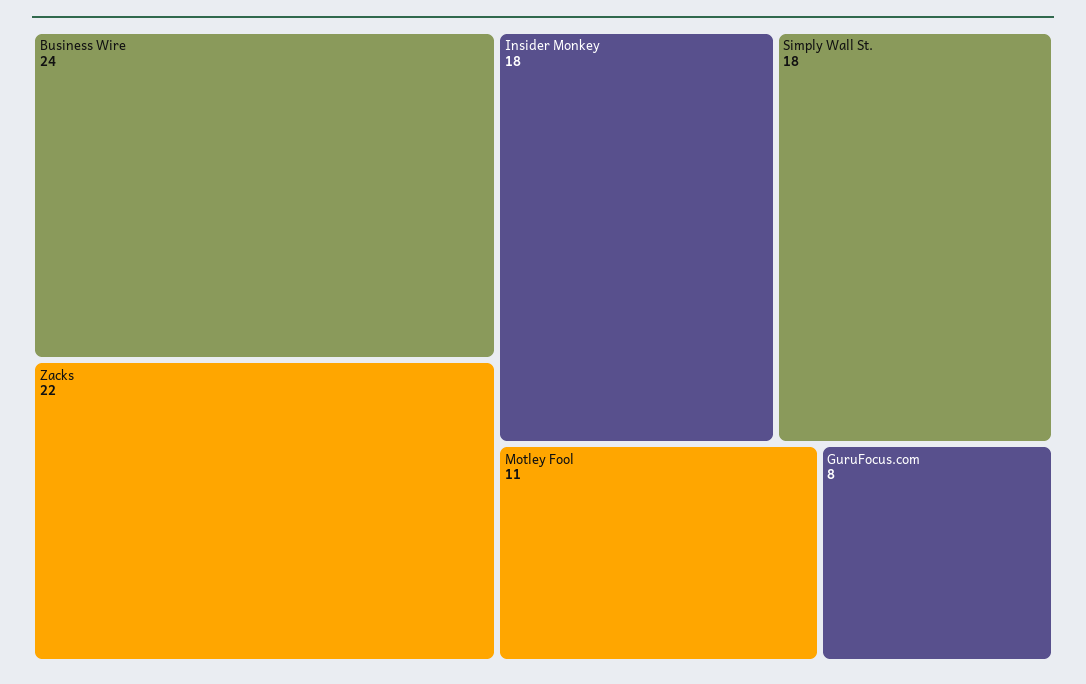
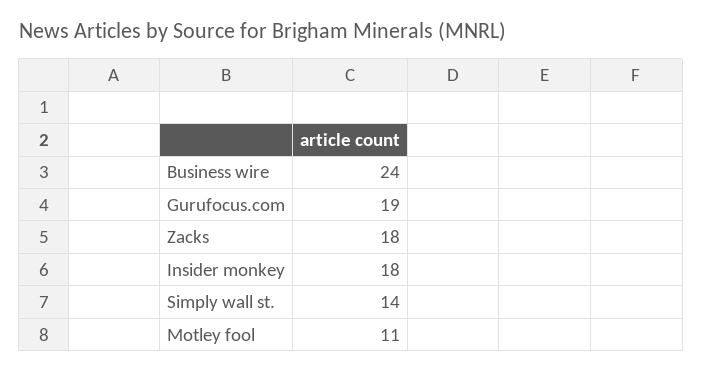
Zacks: 22 -> 18
Simply Wall St.: 18 -> 14
GuruFocus.com: 8 -> 19

